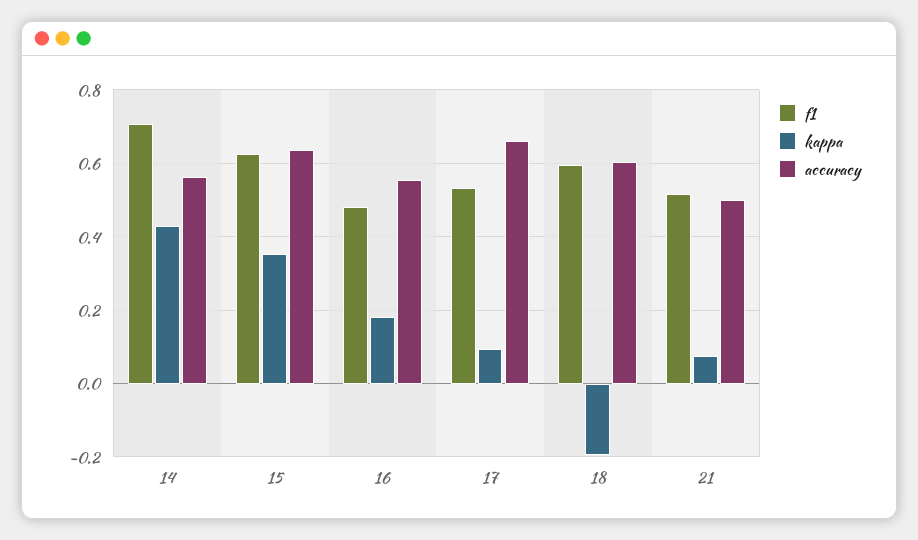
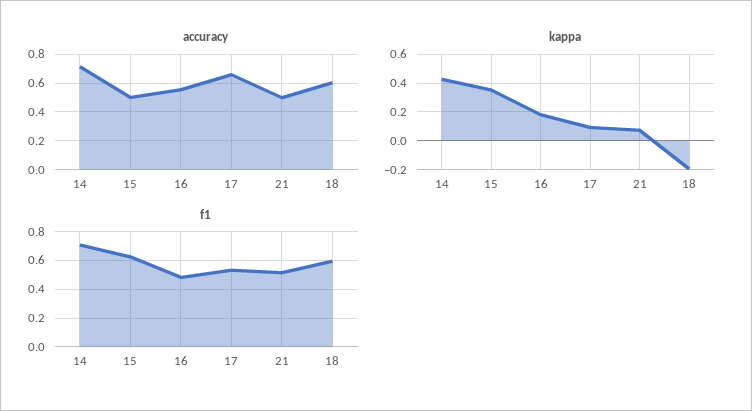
accuracy, 14: 0.56 -> 0.7
accuracy, 15: 0.64 -> 0.5

